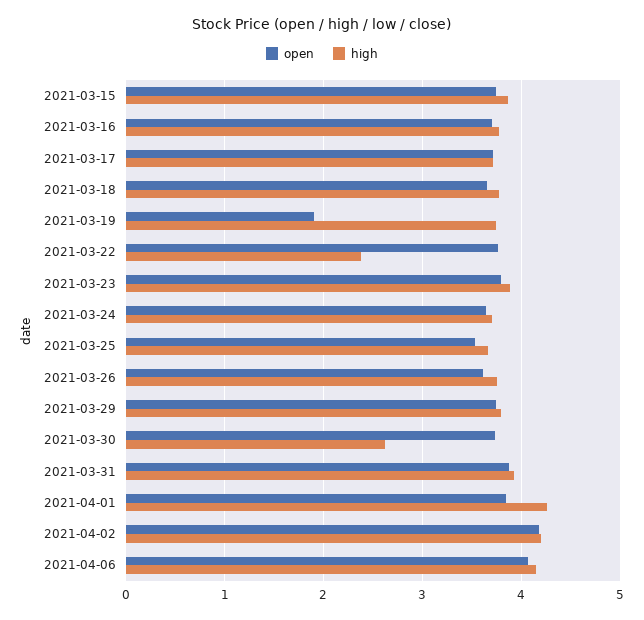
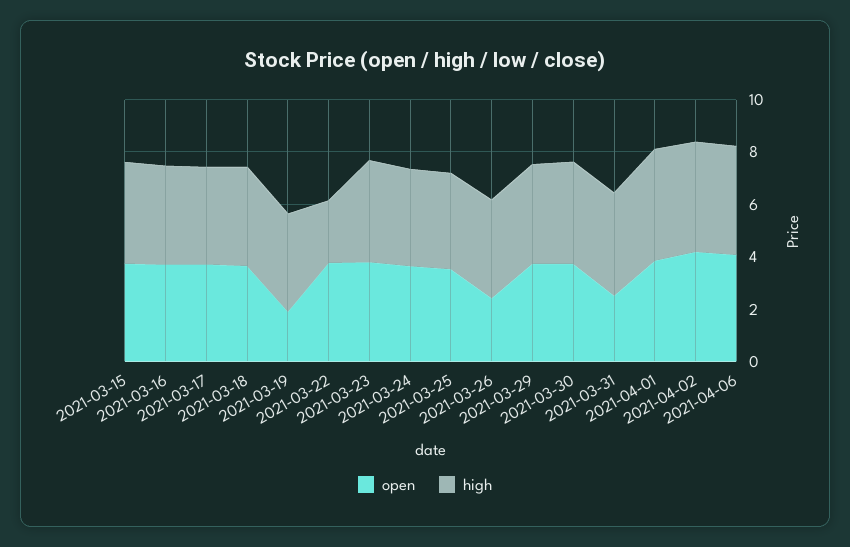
open, 2021-03-26: 3.6 -> 2.5
high, 2021-03-30: 2.6 -> 4
open, 2021-03-31: 3.9 -> 2.5

